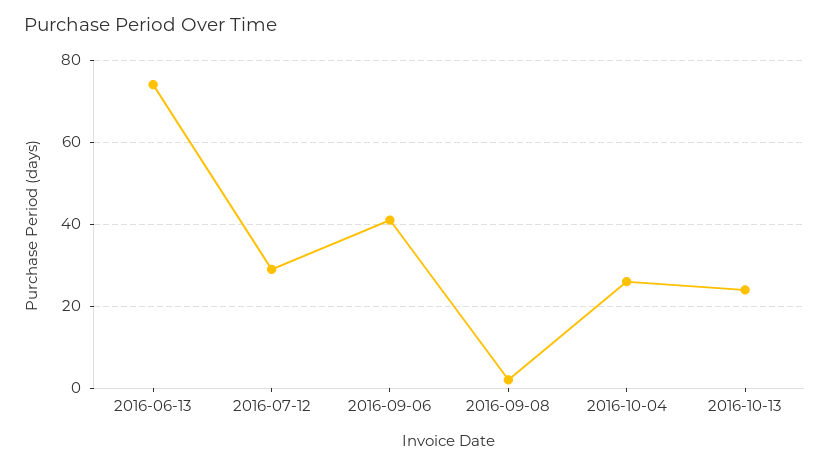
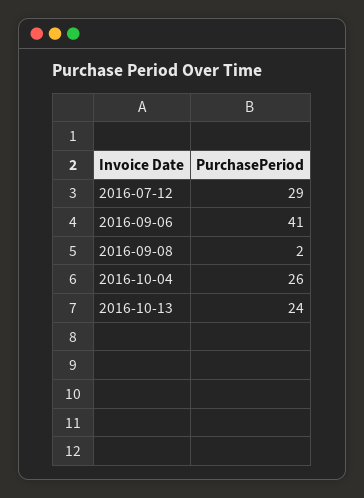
2016-06-13: 75 -> none

